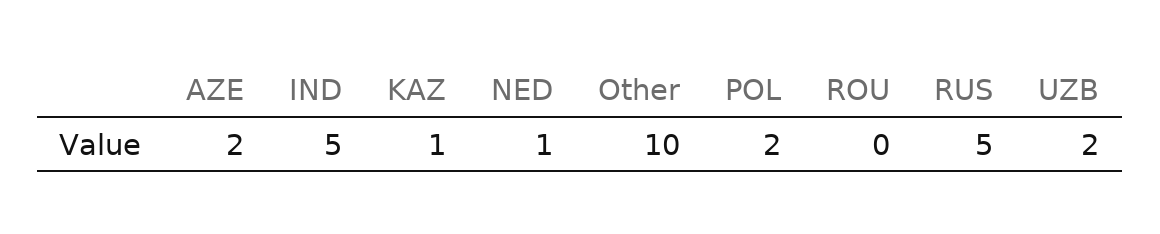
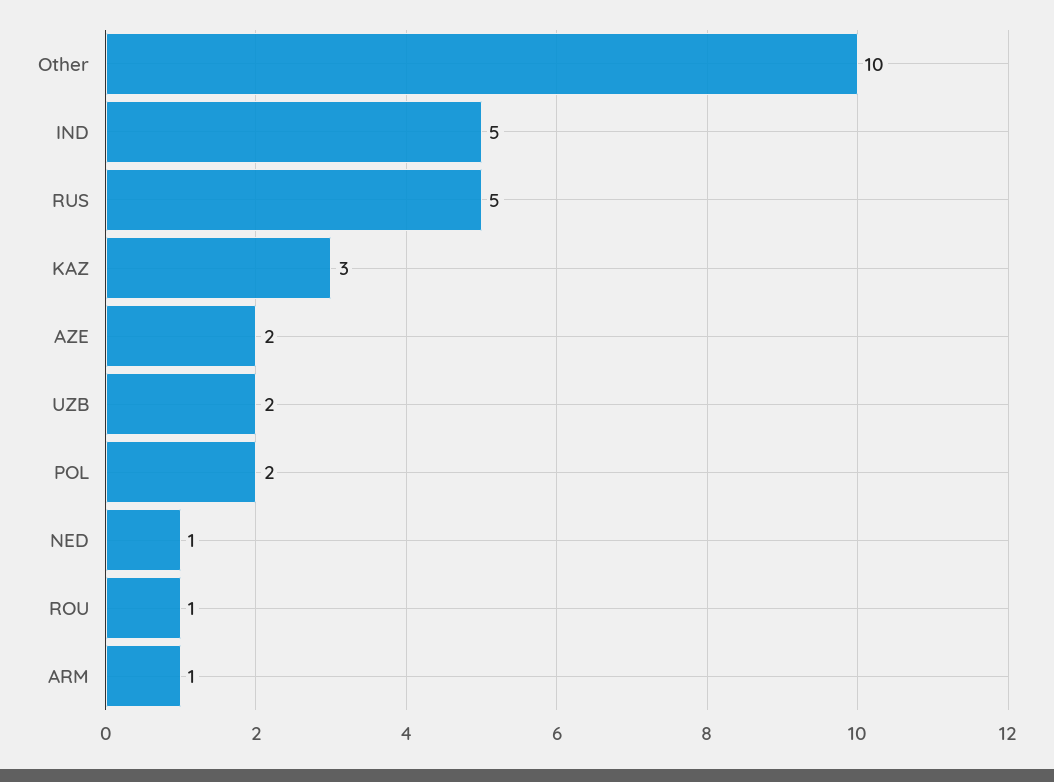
KAZ: 1 -> 3
ROU: 0 -> 1
ARM: none -> 1

